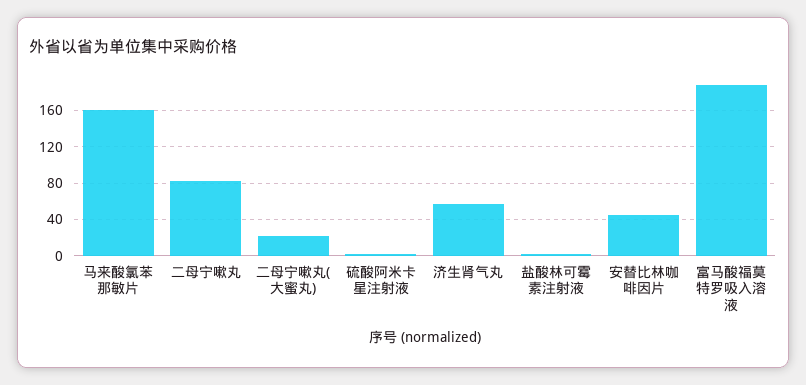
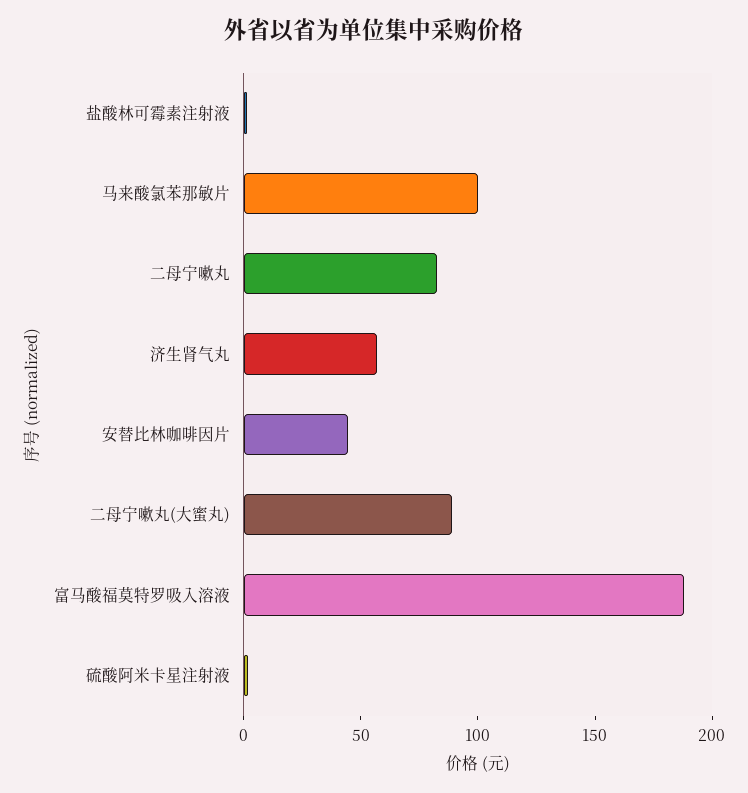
马来酸氯苯那敏片: 160 -> 100
二母宁嗽丸(大蜜丸): 20 -> 90

